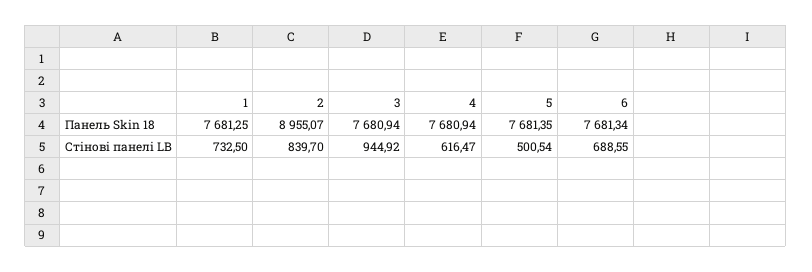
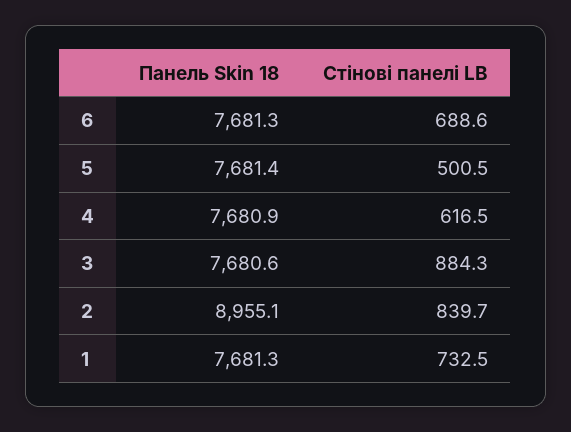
3, Панель Skin 18: 7680.94 -> 7680.6
3, Стінові панелі LB: 944.92 -> 884.3

